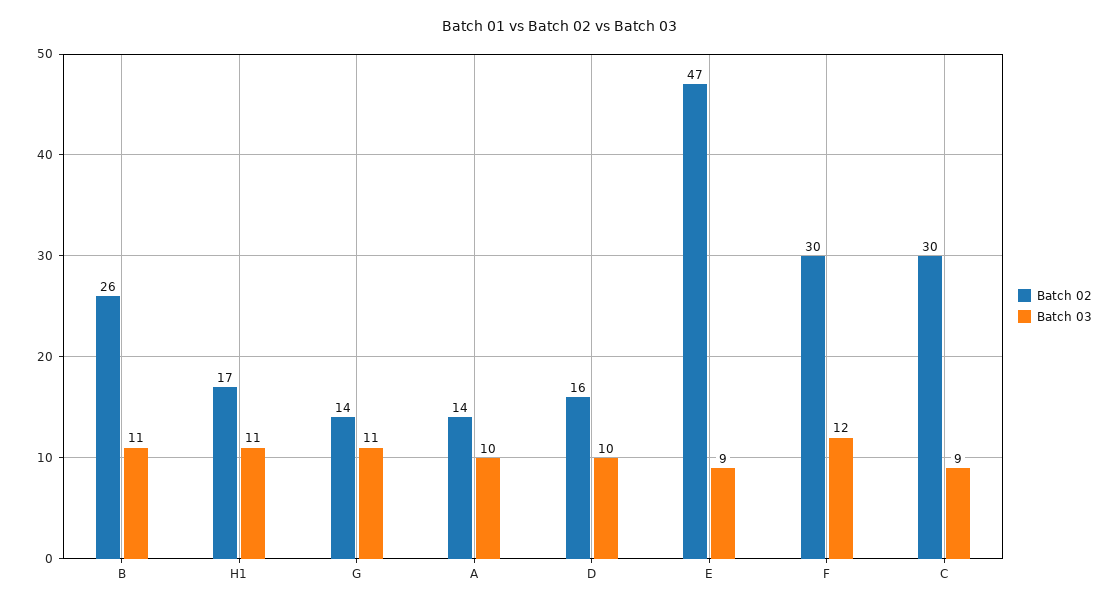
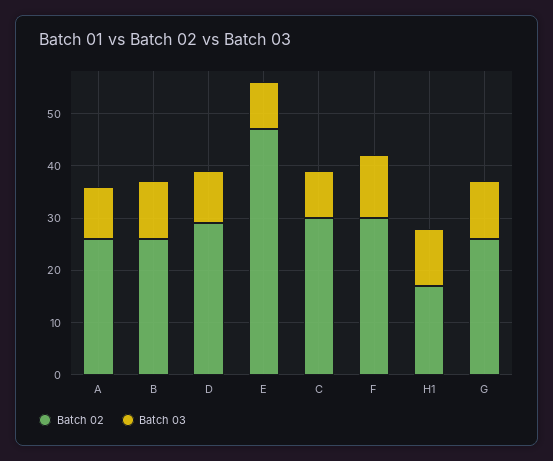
Batch 02, G: 14 -> 25
Batch 02, A: 14 -> 25
Batch 02, D: 16 -> 30

